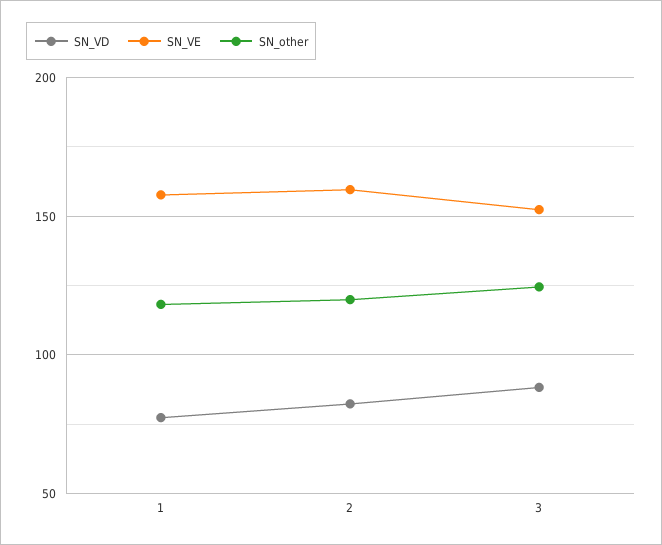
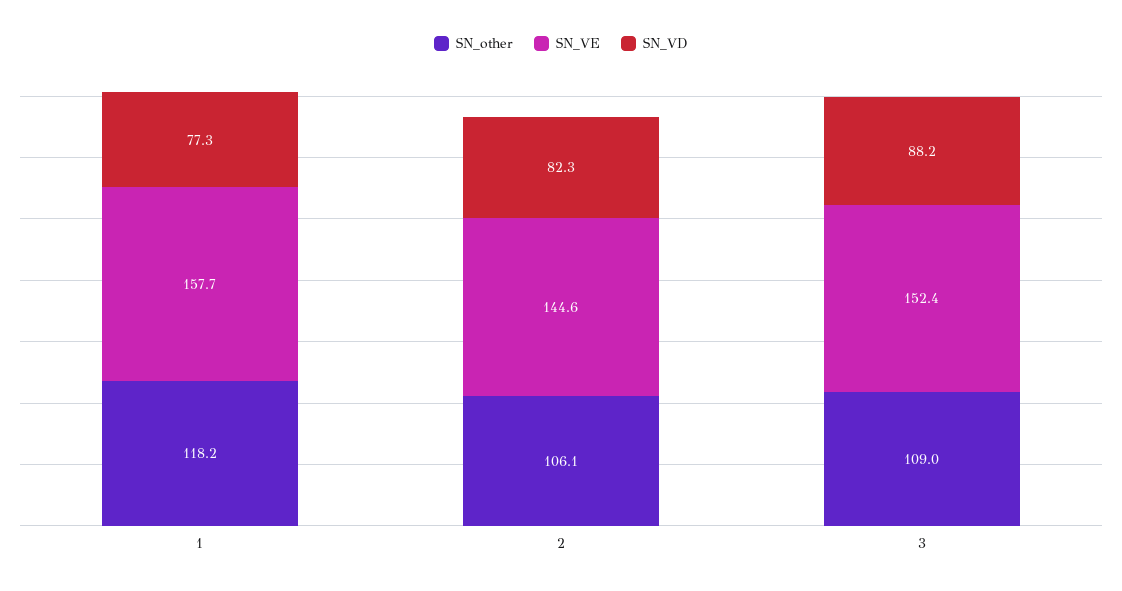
SN_VE, 2: 160 -> 144.6
SN_other, 2: 120 -> 106.1
SN_other, 3: 125 -> 109

